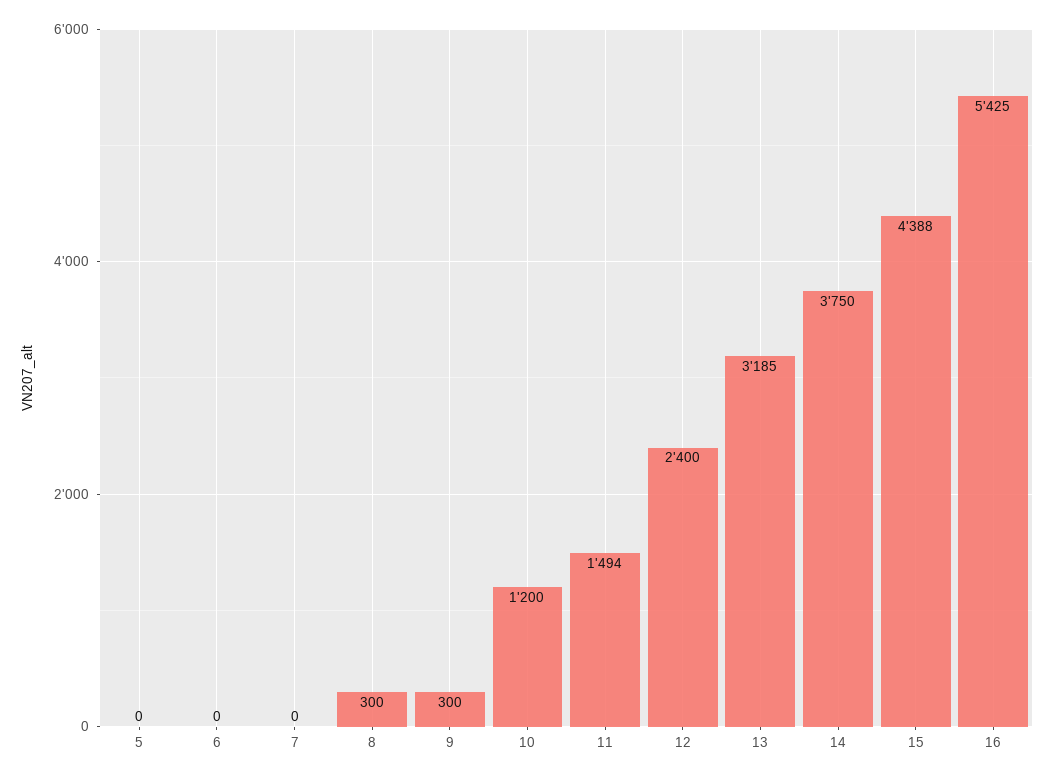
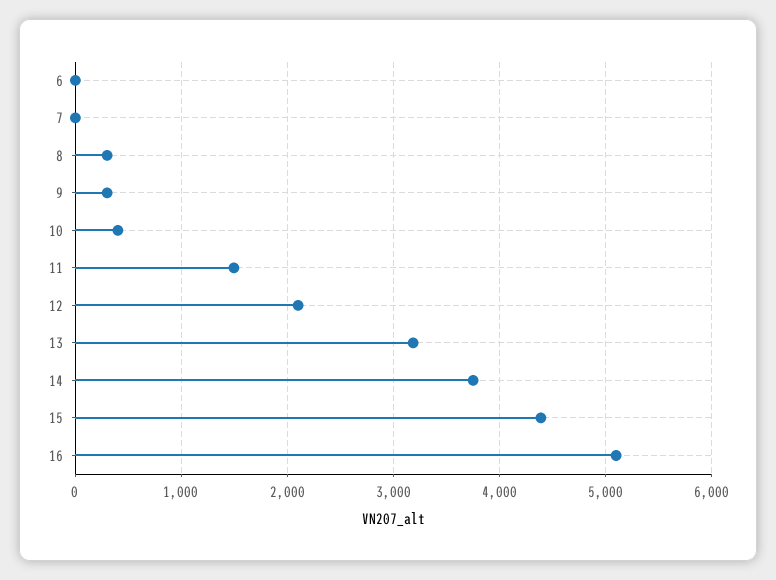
5: 0 -> none
10: 1200 -> 400
12: 2400 -> 2100
16: 5425 -> 5100

